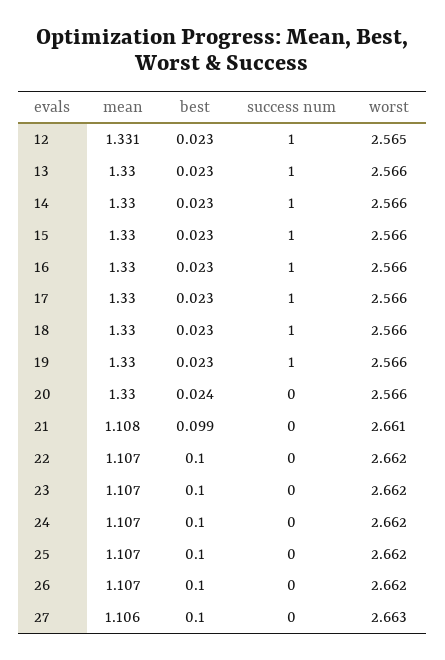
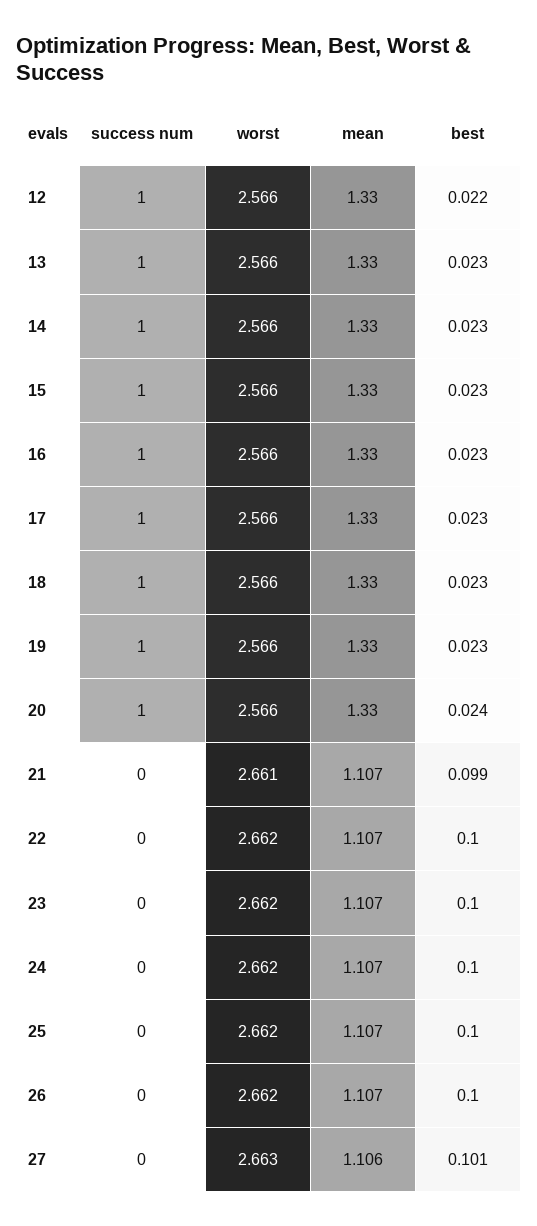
mean, 12: 1.331 -> 1.33
best, 12: 0.023 -> 0.022
worst, 12: 2.565 -> 2.566
success num, 20: 0 -> 1
mean, 21: 1.108 -> 1.107
best, 27: 0.1 -> 0.101

